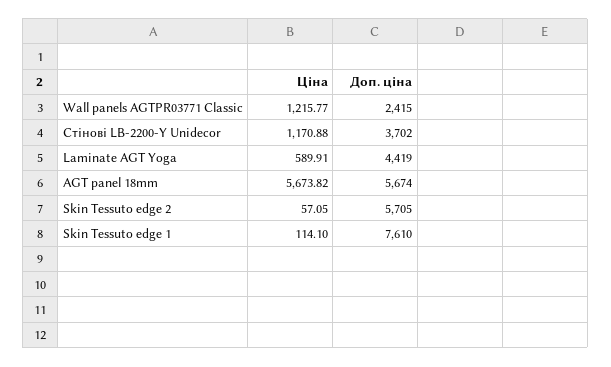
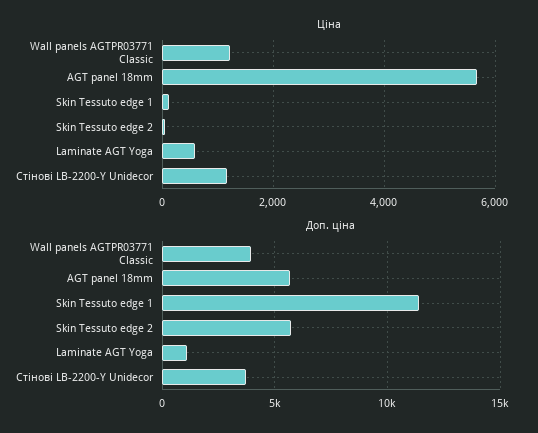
Доп. ціна, Wall panels AGTPR03771 Classic: 2415 -> 4000
Доп. ціна, Laminate AGT Yoga: 4419 -> 1000
Доп. ціна, Skin Tessuto edge 1: 7610 -> 11500

